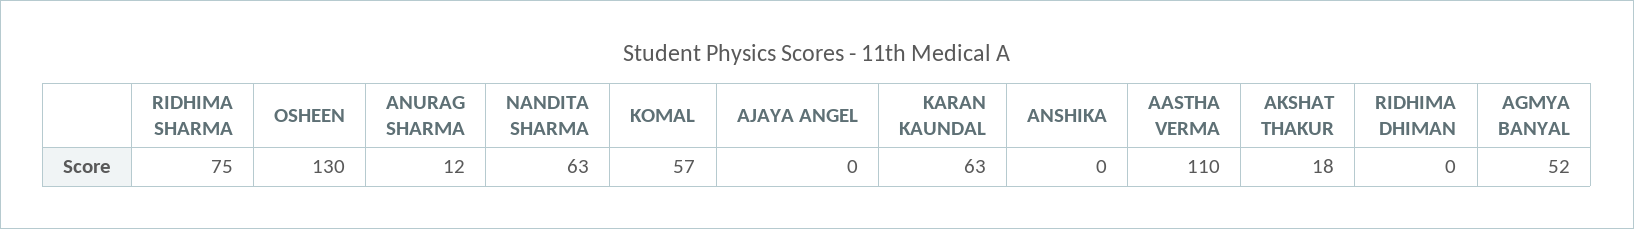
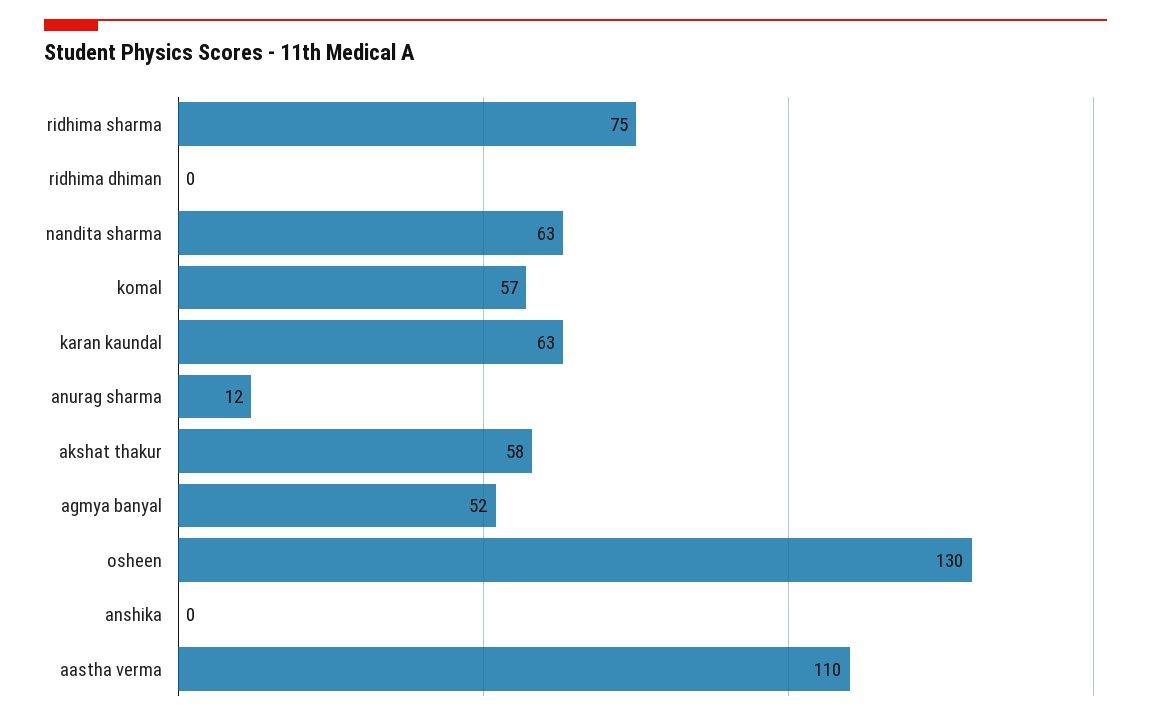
AJAYA ANGEL: 0 -> none
AKSHAT THAKUR: 18 -> 58

